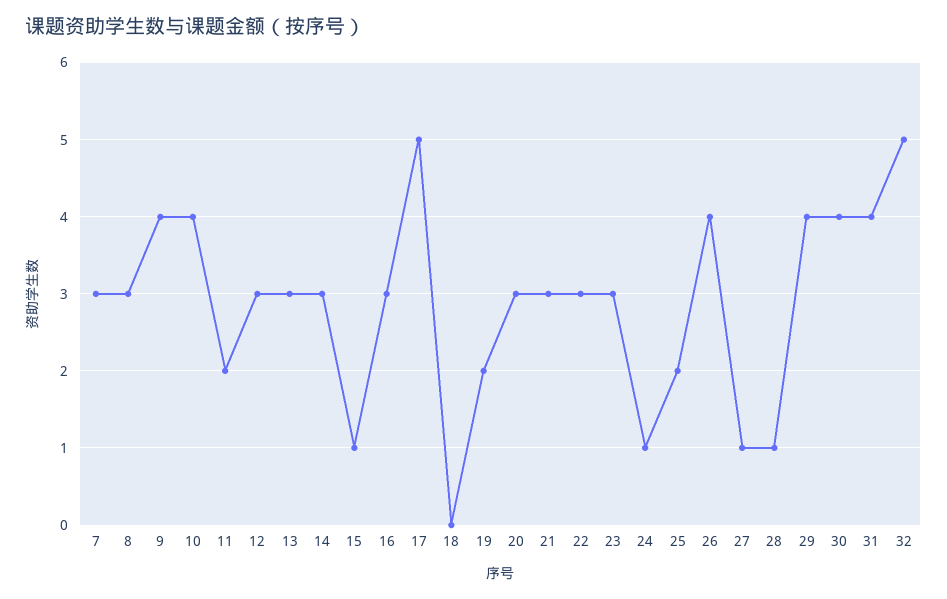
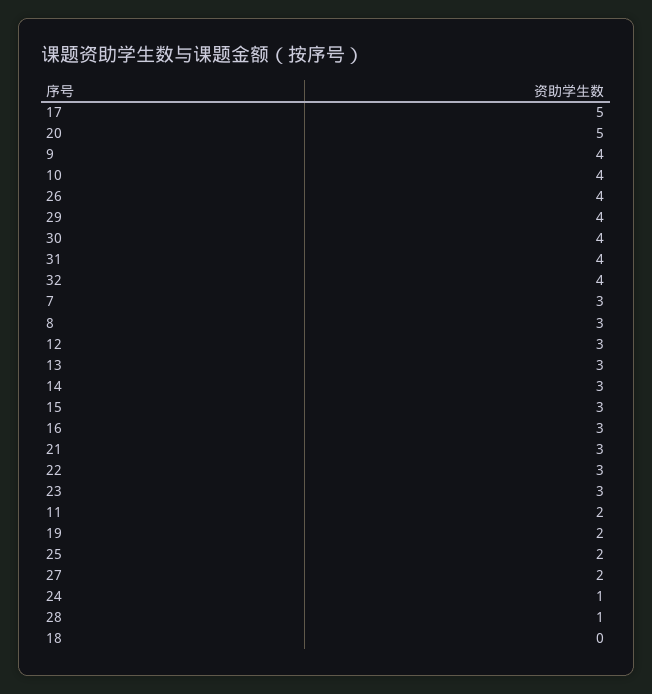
15: 1 -> 3
20: 3 -> 5
27: 1 -> 2
32: 5 -> 4

